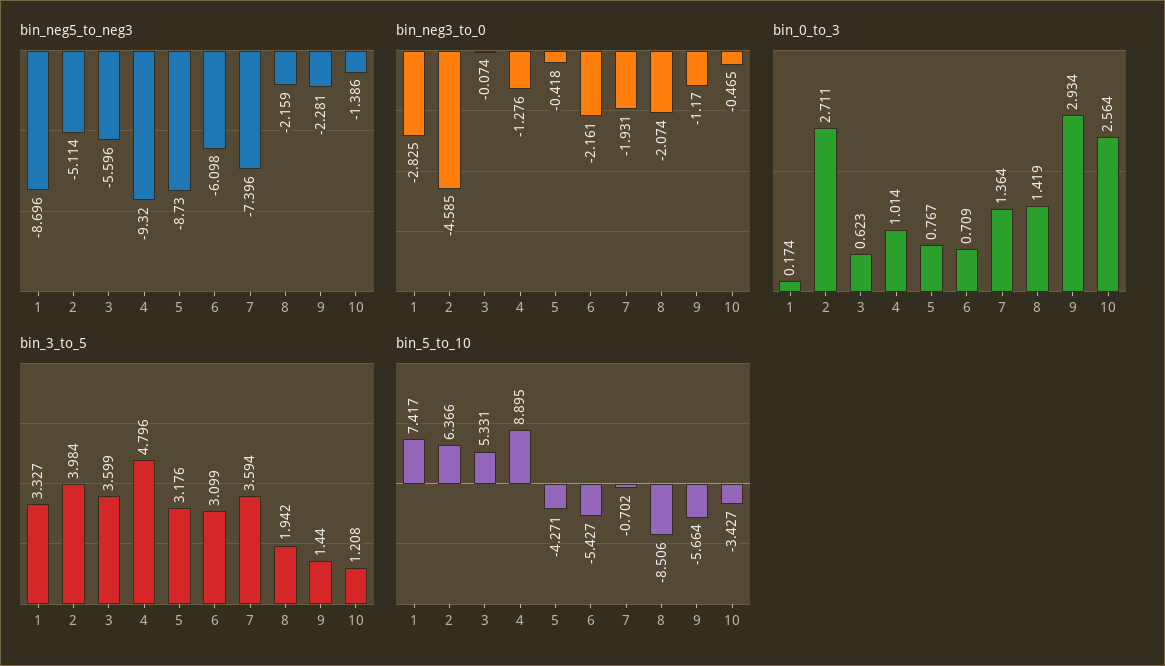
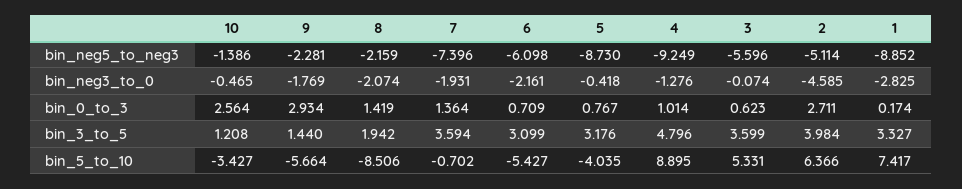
bin_neg5_to_neg3, 1: -8.696 -> -8.852
bin_neg5_to_neg3, 4: -9.32 -> -9.249
bin_neg3_to_0, 9: -1.17 -> -1.769
bin_5_to_10, 5: -4.271 -> -4.035

